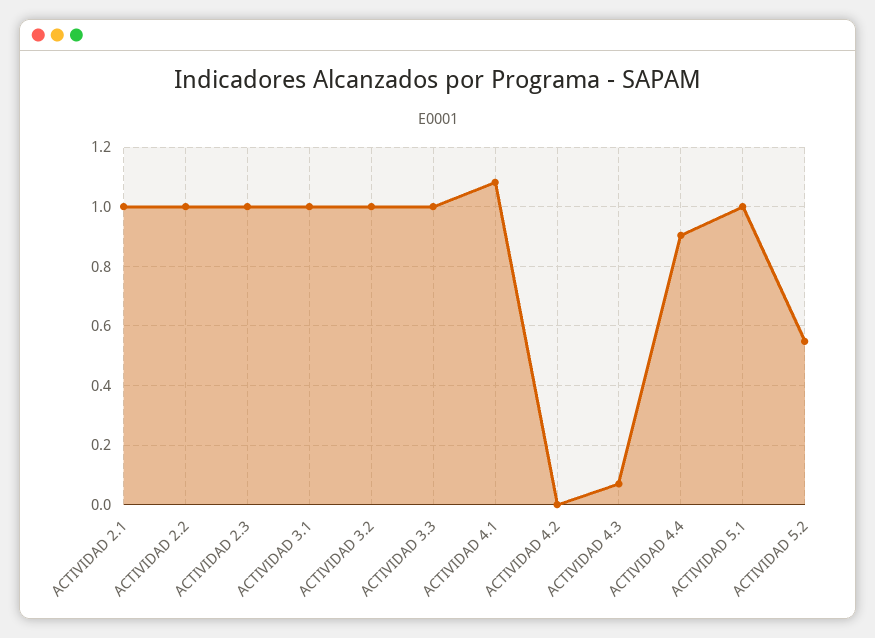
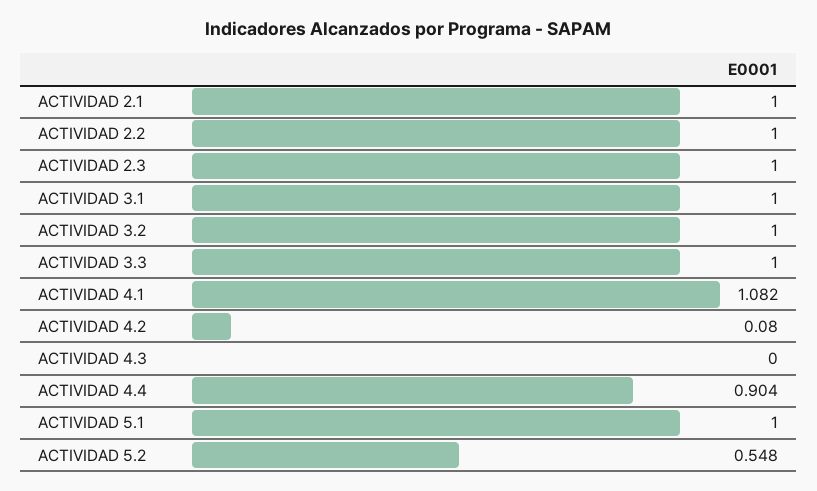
ACTIVIDAD 4.2: 0 -> 0.08
ACTIVIDAD 4.3: 0.075 -> 0

